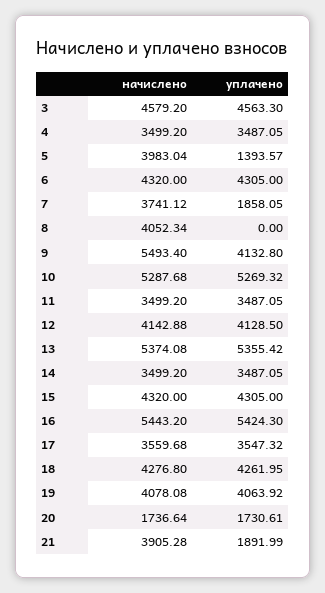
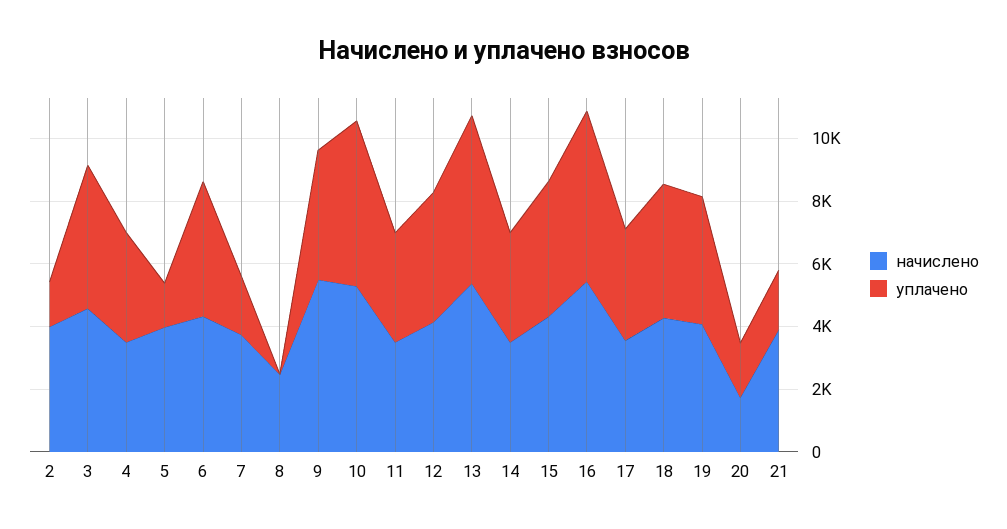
начислено, 8: 4052.34 -> 2500
начислено, 2: none -> 4000
уплачено, 2: none -> 1500

